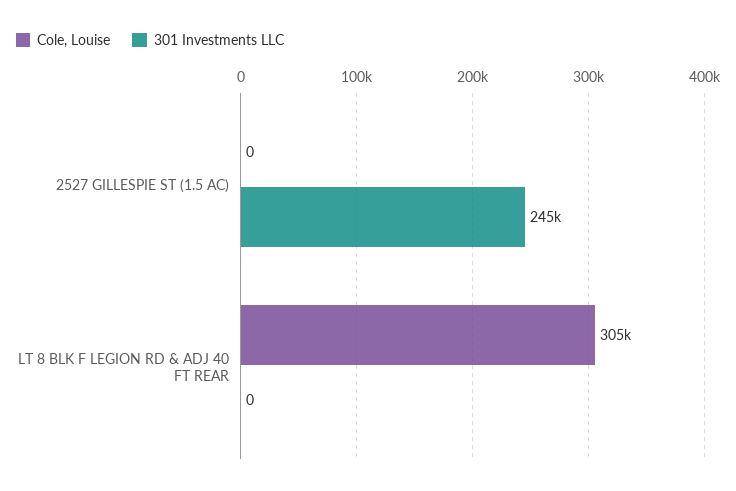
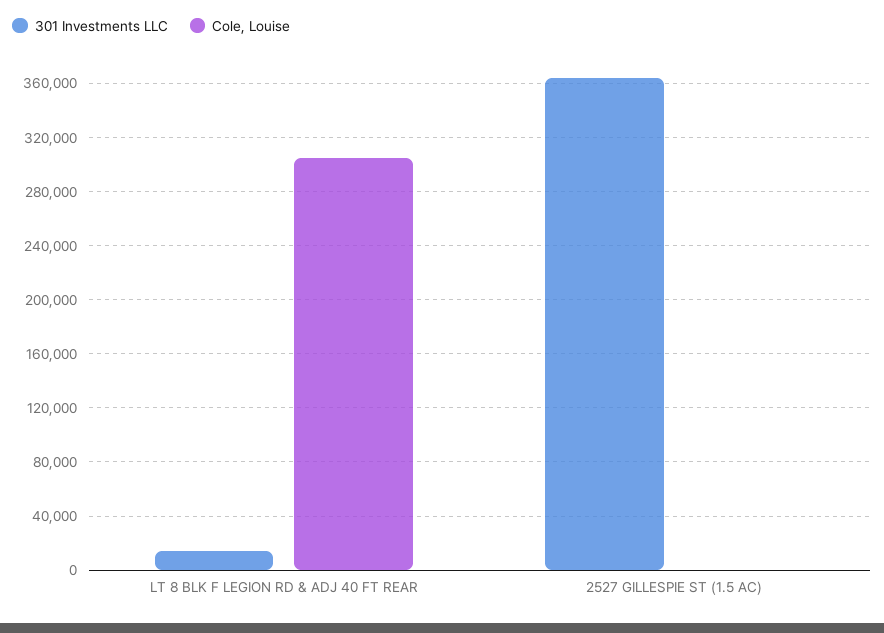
301 Investments LLC, 2527 GILLESPIE ST (1.5 AC): 245000 -> 365000
301 Investments LLC, LT 8 BLK F LEGION RD & ADJ 40 FT REAR: 0 -> 15000

